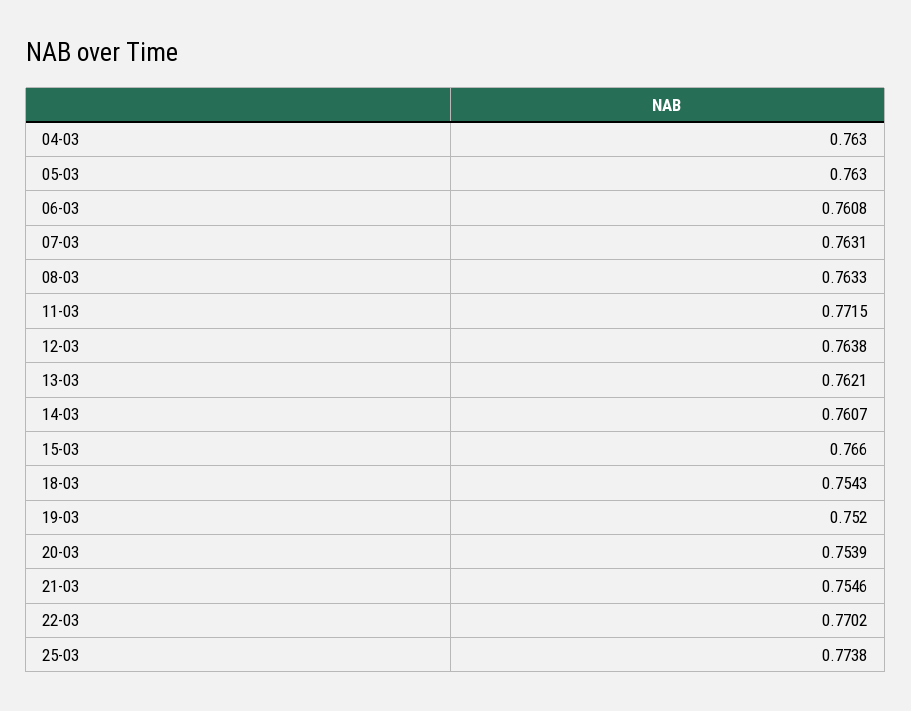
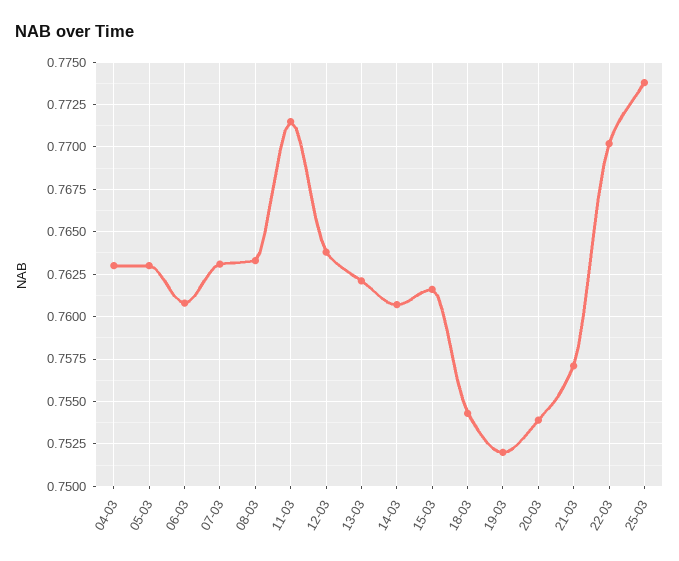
15-03: 0.766 -> 0.7615
21-03: 0.7546 -> 0.757

